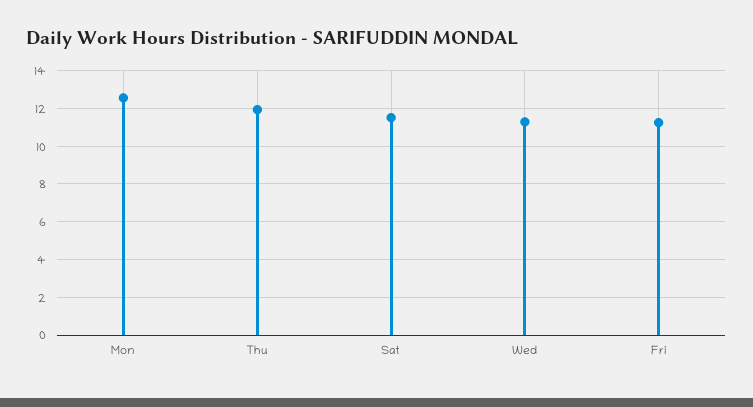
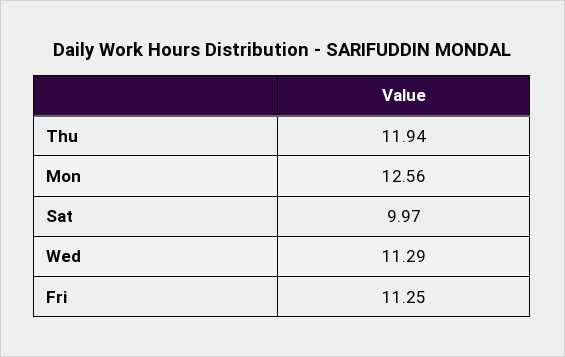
Sat: 11.5 -> 9.97

